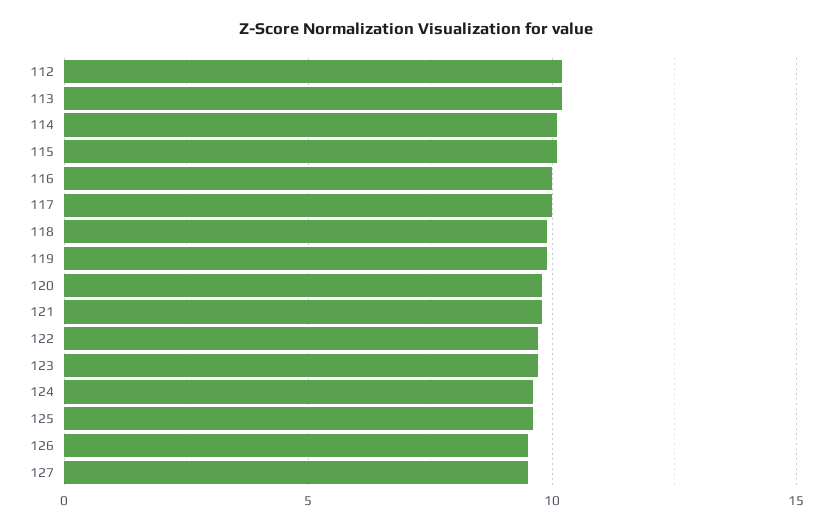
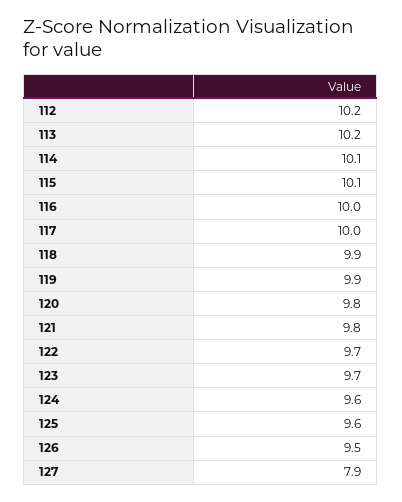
127: 9.5 -> 7.9

